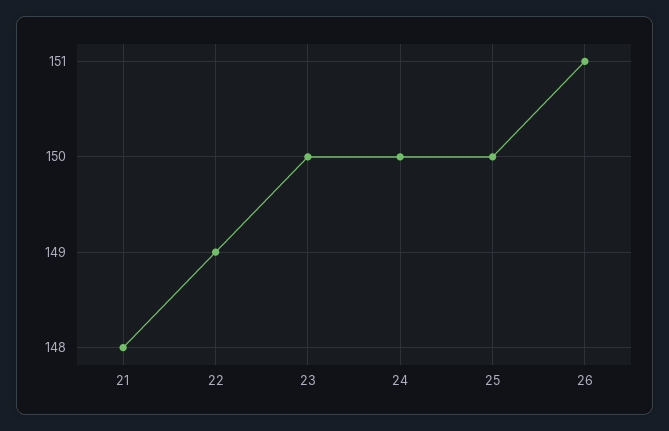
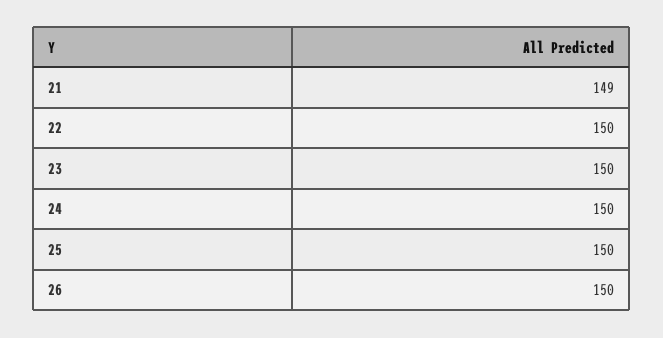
21: 148 -> 149
22: 149 -> 150
26: 151 -> 150

